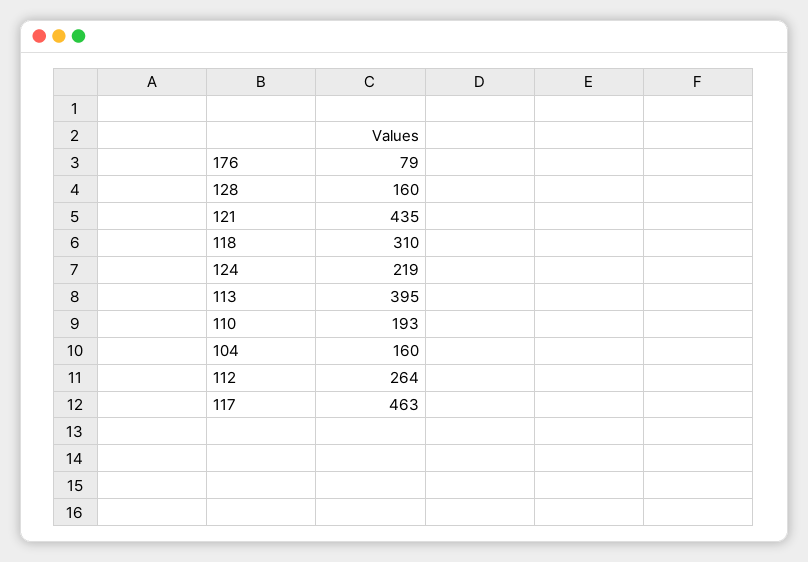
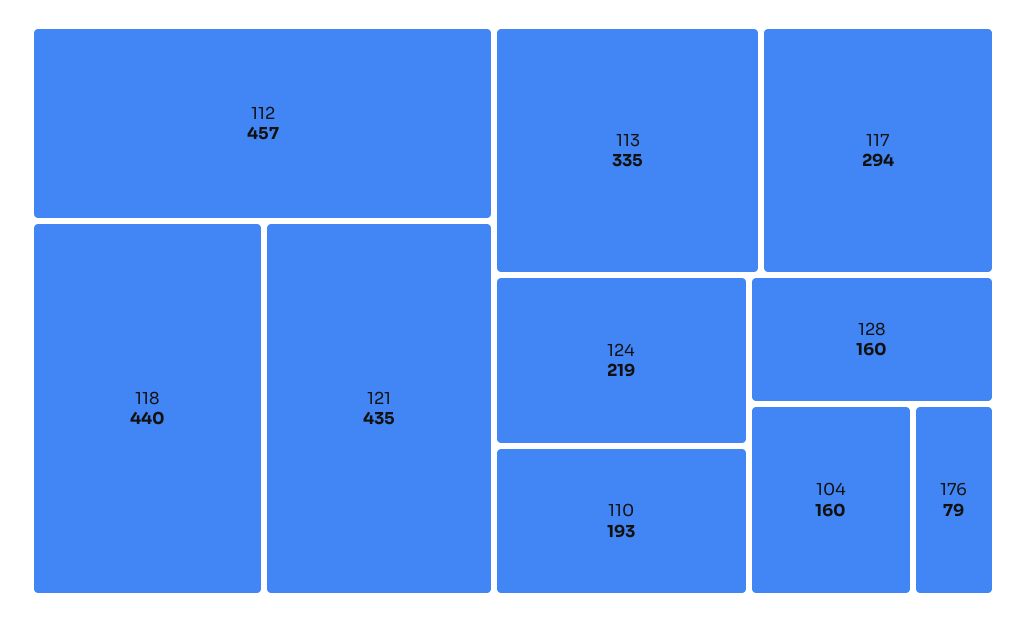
118: 310 -> 440
113: 395 -> 335
112: 264 -> 457
117: 463 -> 294

